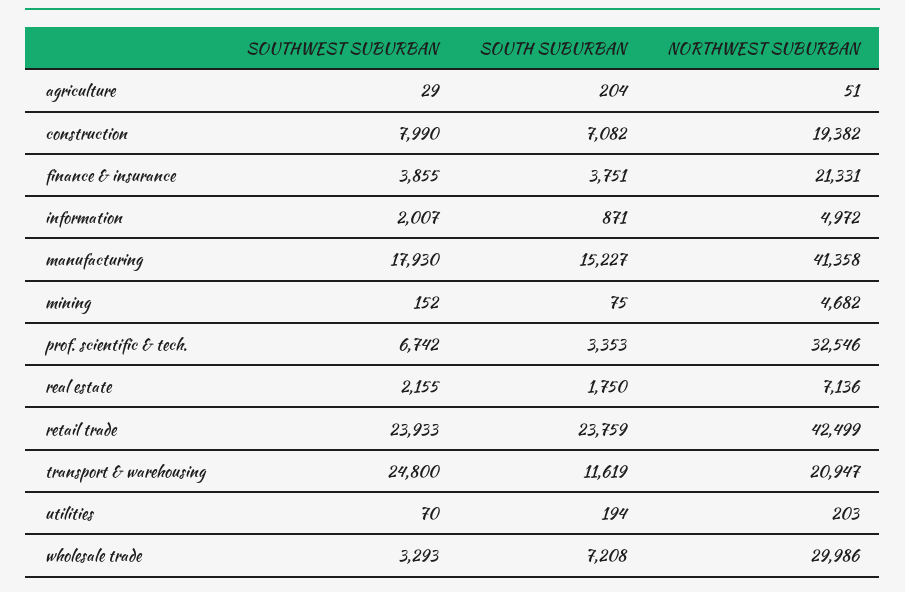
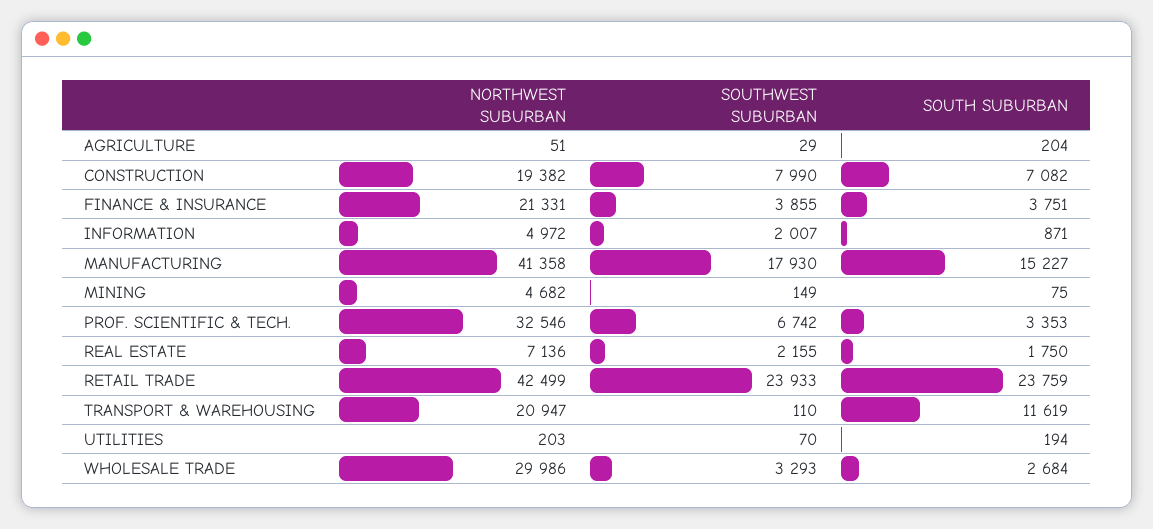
SOUTHWEST SUBURBAN, mining: 152 -> 149
SOUTHWEST SUBURBAN, transport & warehousing: 24800 -> 110
SOUTH SUBURBAN, wholesale trade: 7208 -> 2684

